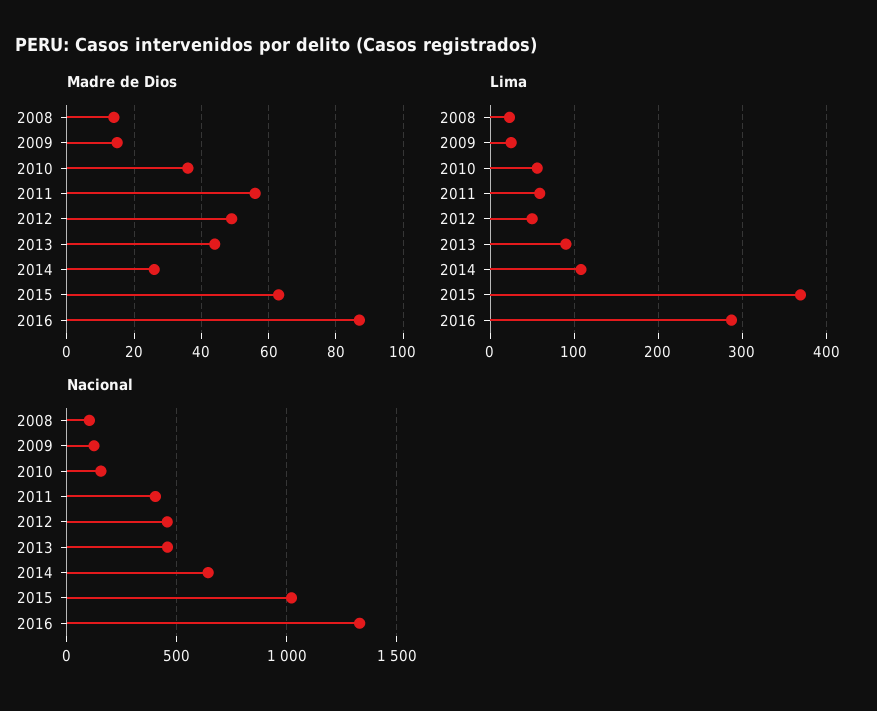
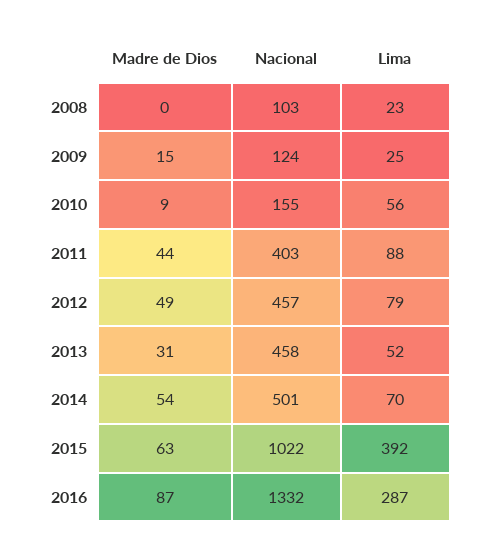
Madre de Dios, 2008: 15 -> 0
Madre de Dios, 2010: 35 -> 9
Madre de Dios, 2011: 55 -> 44
Madre de Dios, 2013: 45 -> 31
Madre de Dios, 2014: 25 -> 54
Lima, 2011: 60 -> 88
Lima, 2012: 50 -> 79
Lima, 2013: 90 -> 52
Lima, 2014: 110 -> 70
Lima, 2015: 370 -> 392
Nacional, 2014: 650 -> 501

